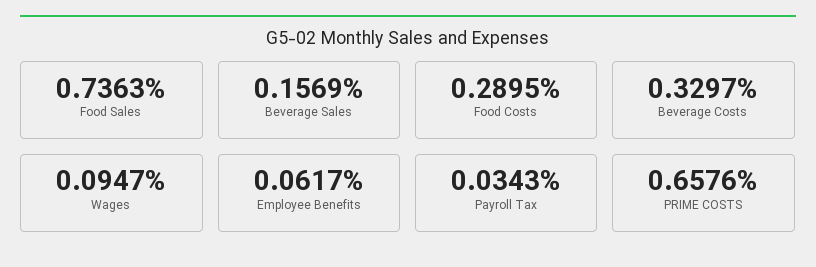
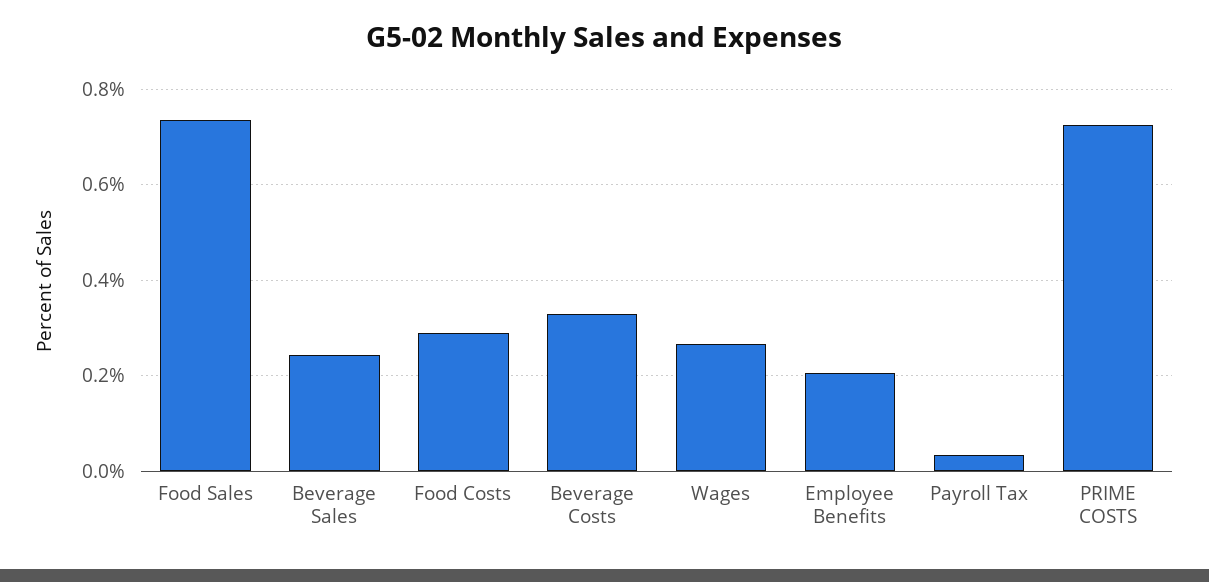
Beverage Sales: 0.1569 -> 0.24
Wages: 0.0947 -> 0.26
Employee Benefits: 0.0617 -> 0.2
PRIME COSTS: 0.6576 -> 0.72

